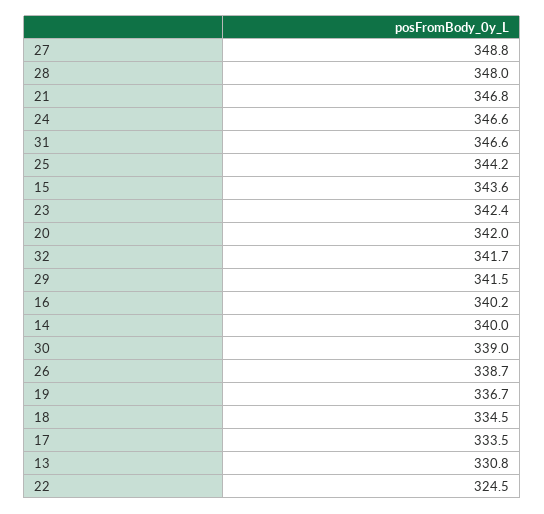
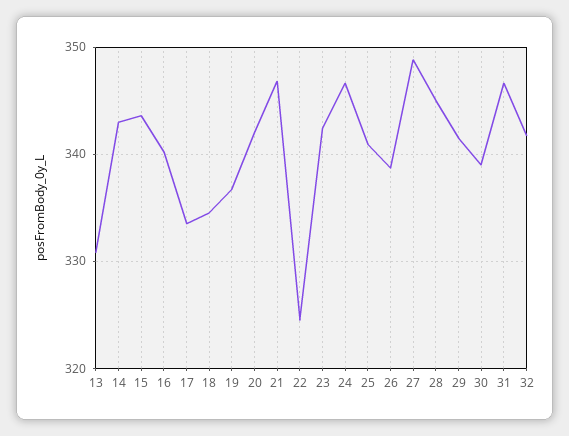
28: 348 -> 345
25: 344.2 -> 341
14: 340 -> 343

